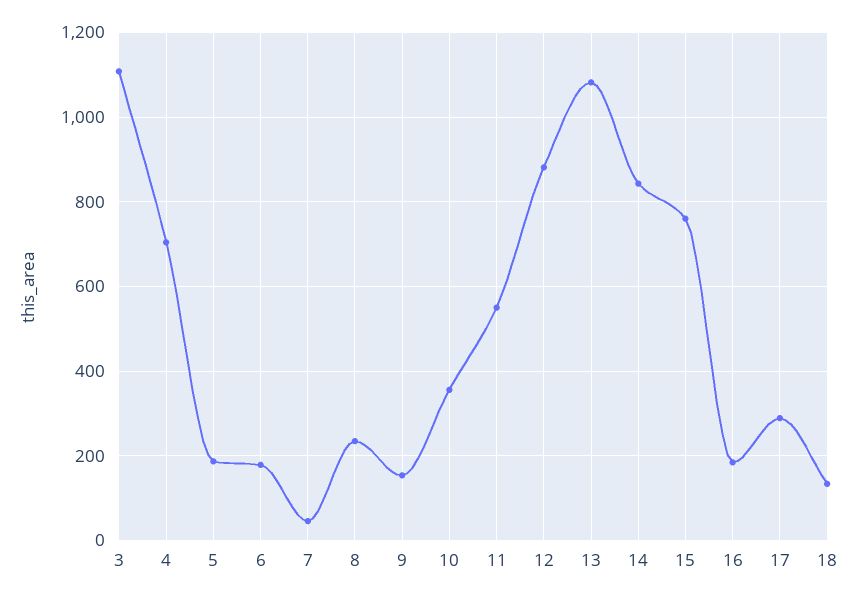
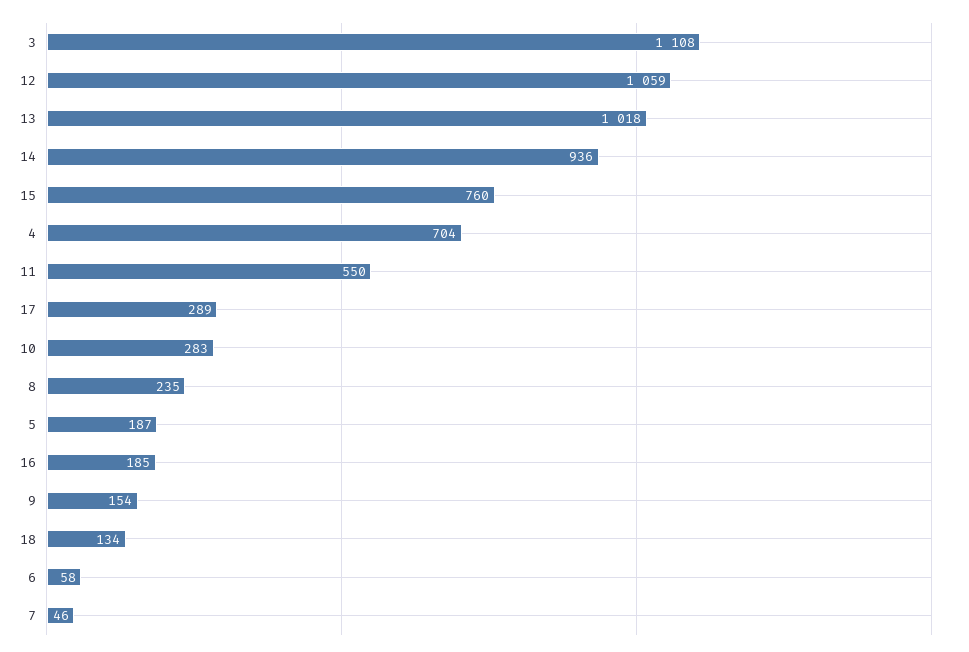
6: 180 -> 58
10: 360 -> 283
12: 880 -> 1059
13: 1080 -> 1018
14: 840 -> 936

